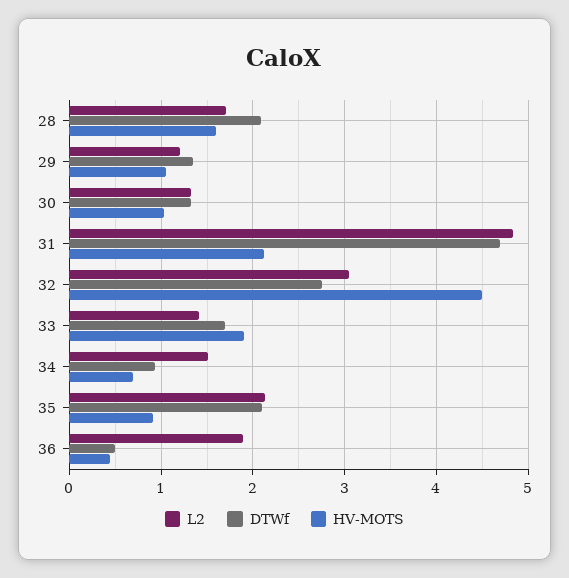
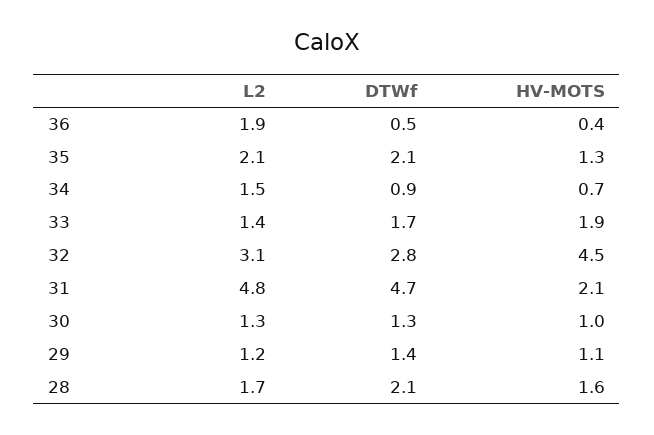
HV-MOTS, 35: 0.9 -> 1.3

